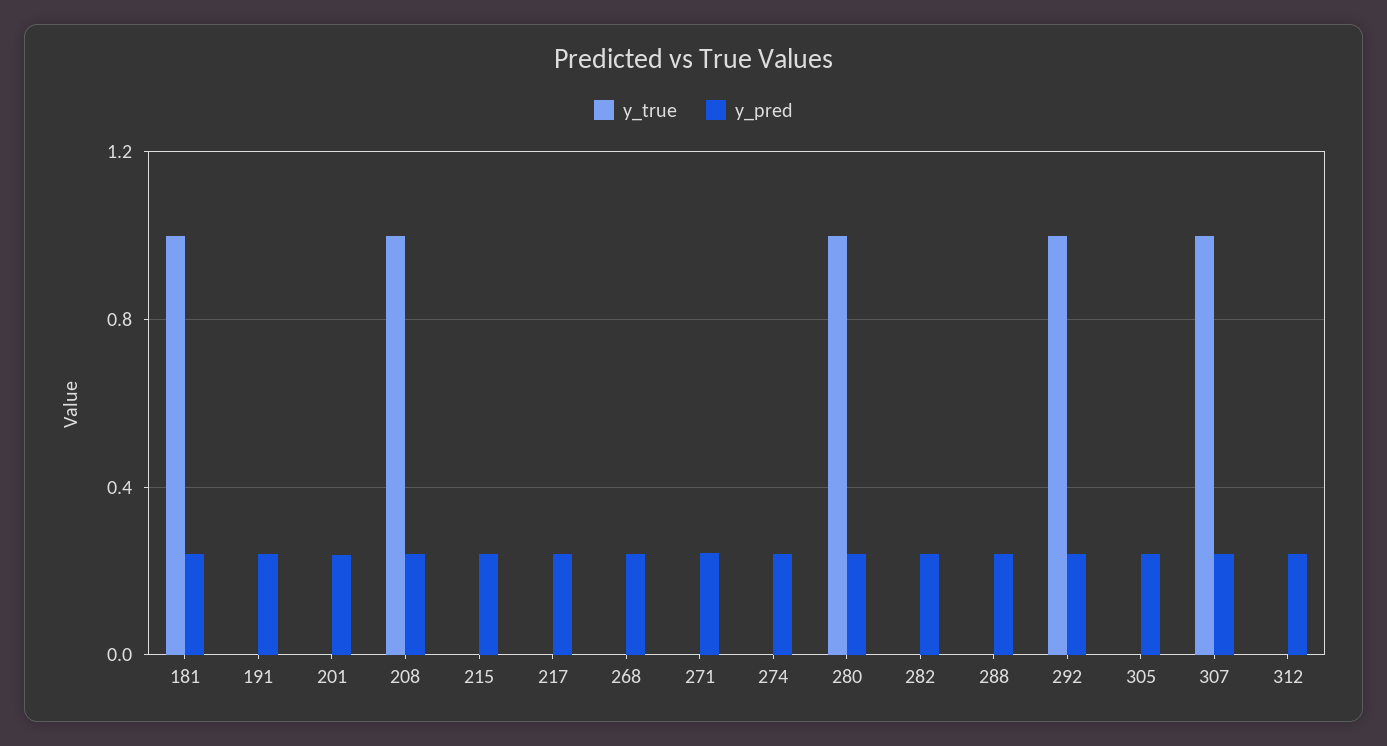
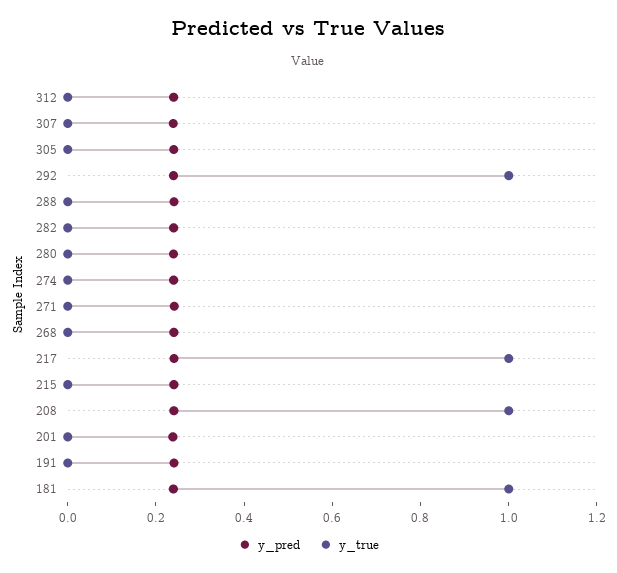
y_true, 217: 0 -> 1
y_true, 280: 1 -> 0
y_true, 307: 1 -> 0

